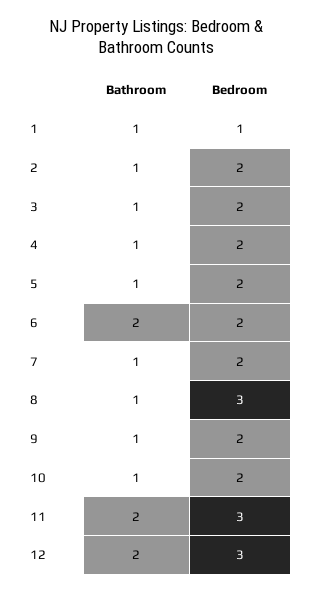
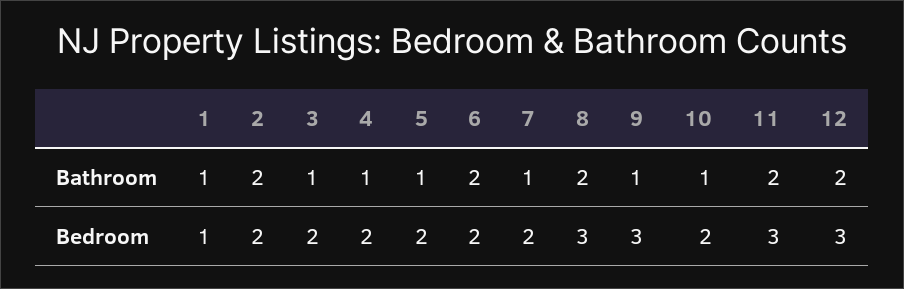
Bathroom, 2: 1 -> 2
Bathroom, 8: 1 -> 2
Bedroom, 9: 2 -> 3

